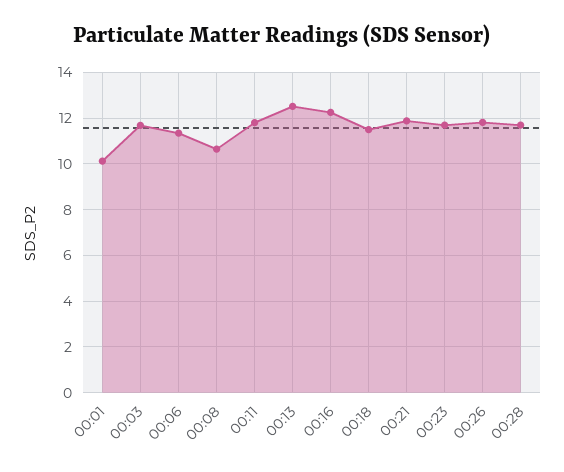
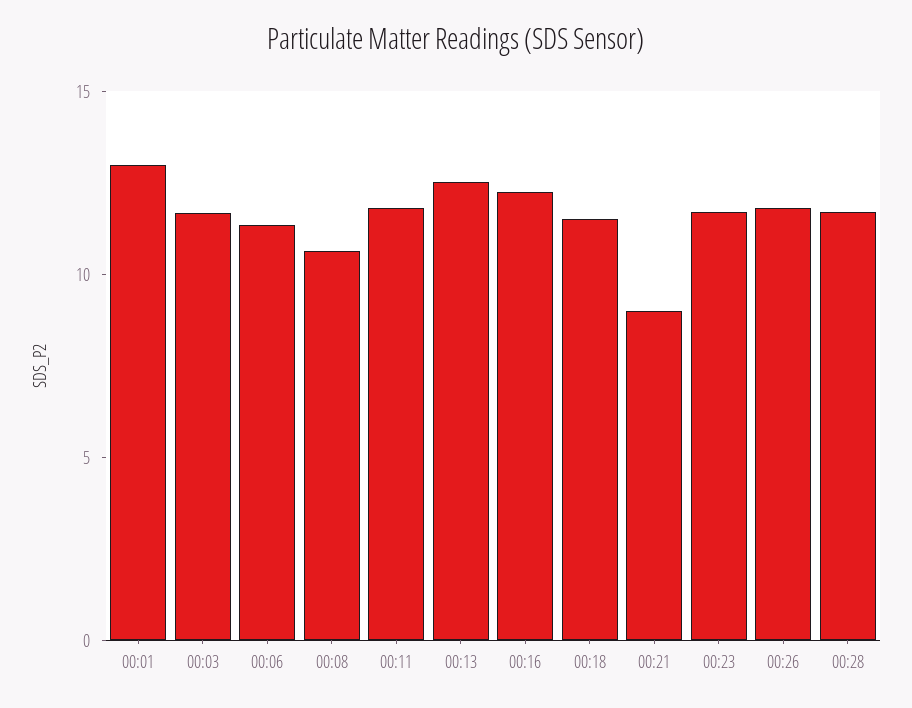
00:01: 10 -> 13
00:21: 12 -> 9

